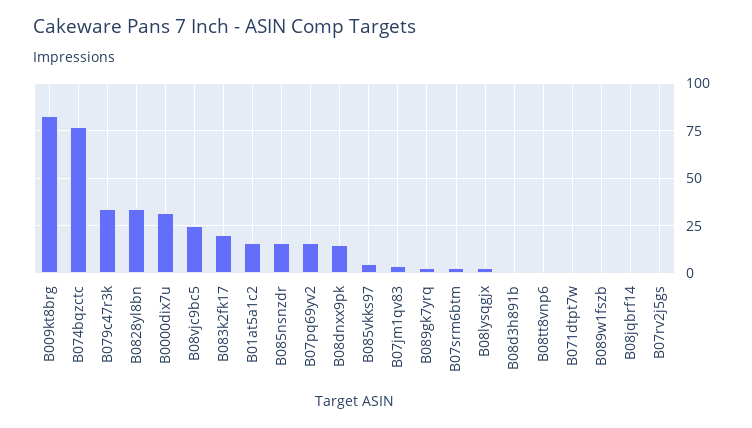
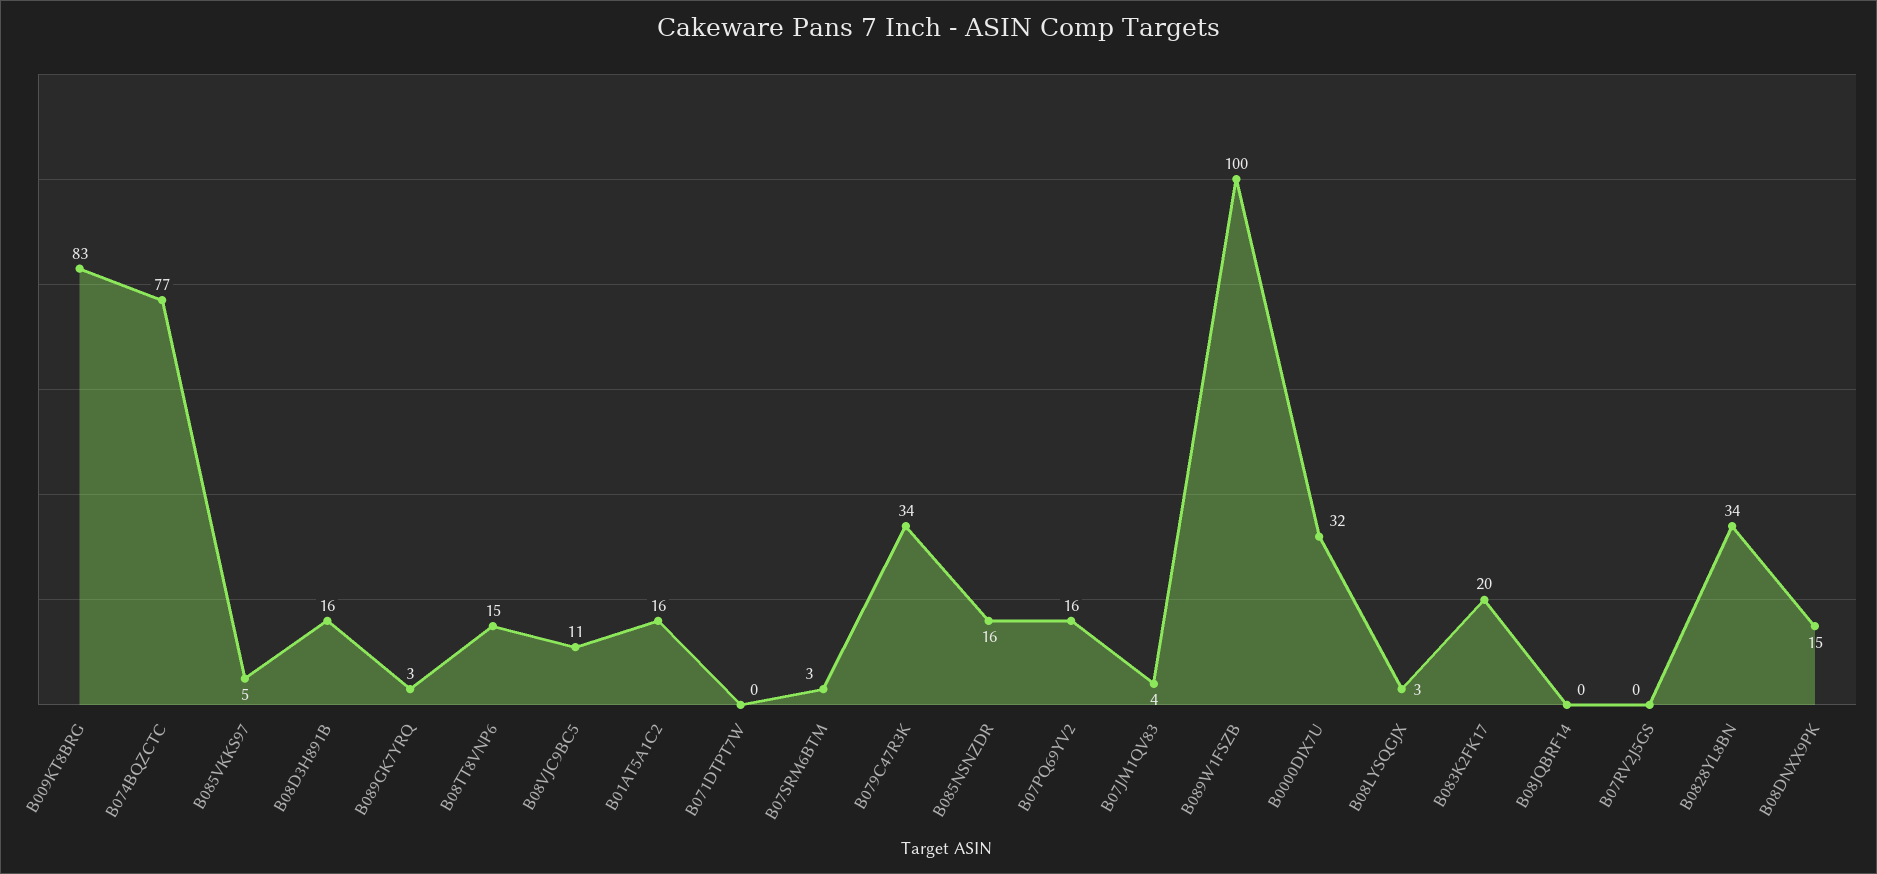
B08vjc9bc5: 25 -> 11
B08d3h891b: 0 -> 16
B08tt8vnp6: 0 -> 15
B089w1fszb: 0 -> 100

